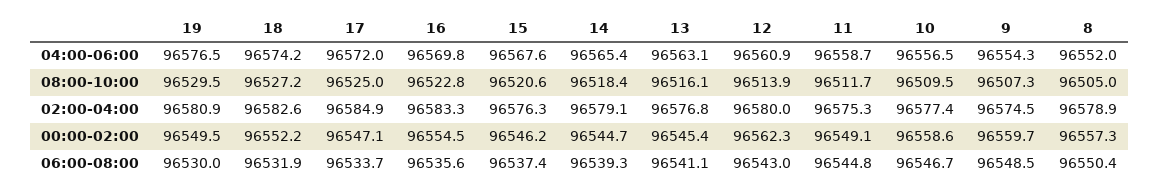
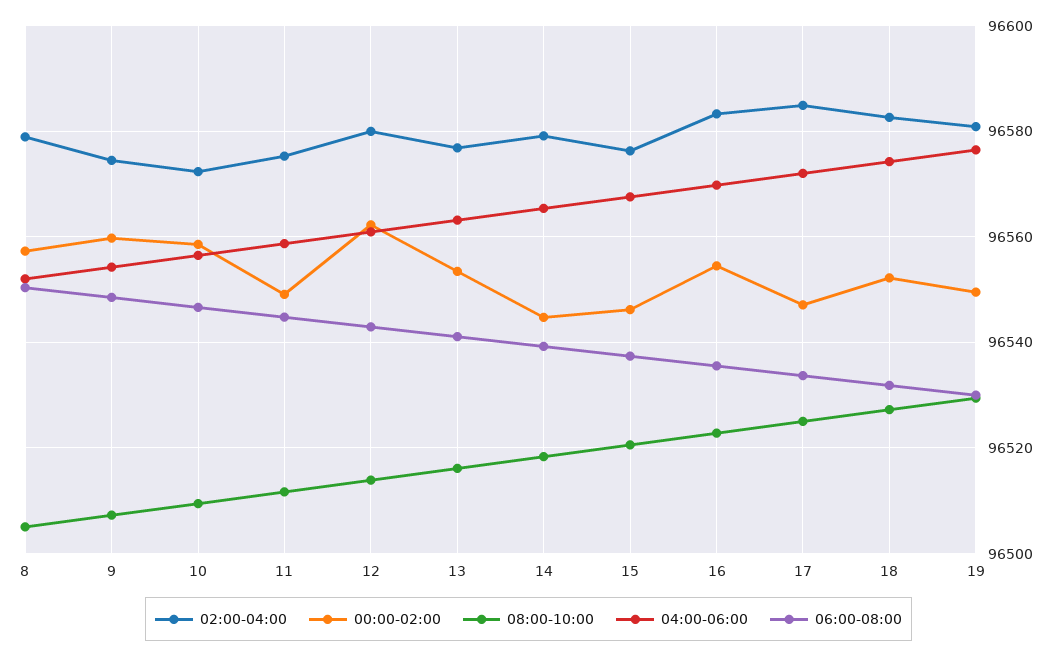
02:00-04:00, 10: 96577.4 -> 96572
00:00-02:00, 13: 96545.4 -> 96554

